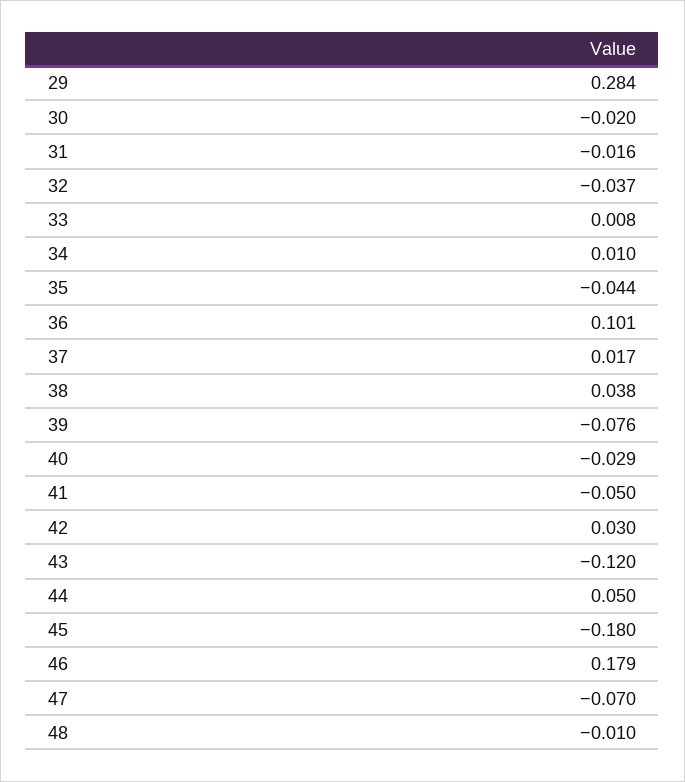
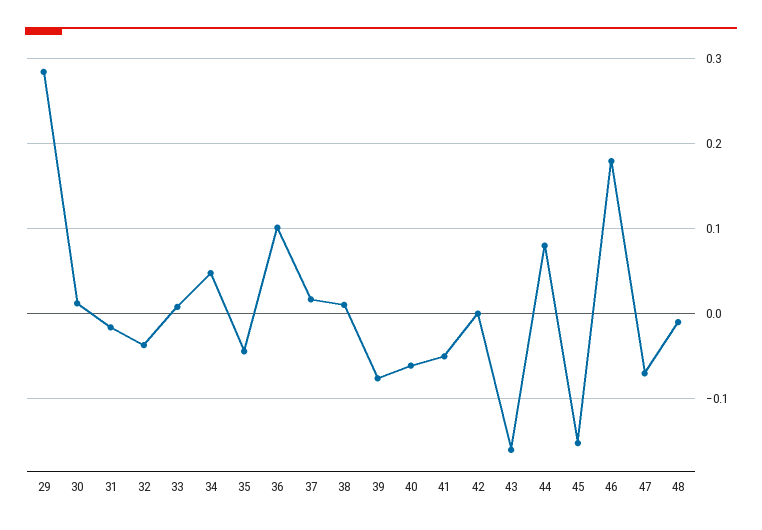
30: -0.02 -> 0.01
34: 0.01 -> 0.05
38: 0.038 -> 0.01
40: -0.029 -> -0.06
42: 0.03 -> 0
43: -0.12 -> -0.16
44: 0.05 -> 0.08
45: -0.18 -> -0.15

